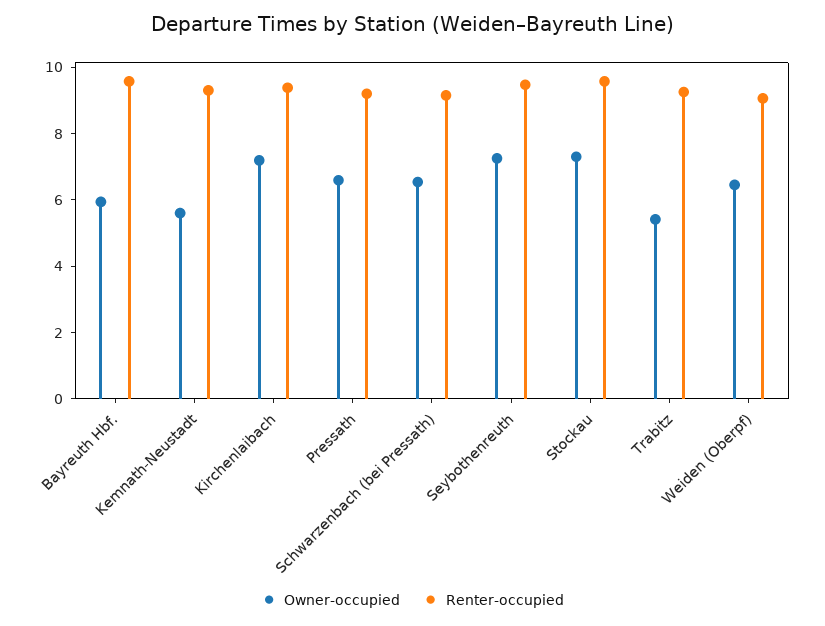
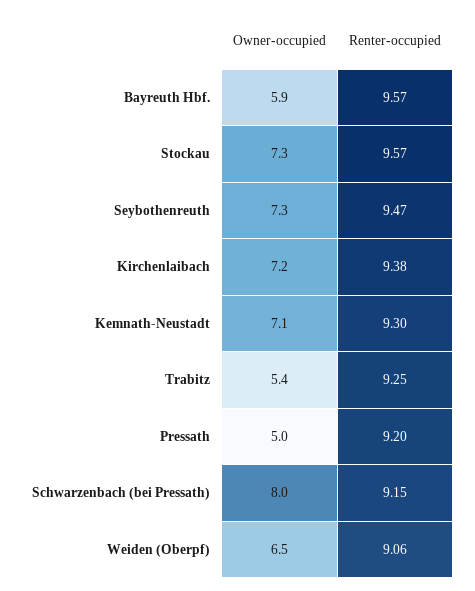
Owner-occupied, Kemnath-Neustadt: 5.5 -> 7.1
Owner-occupied, Pressath: 6.5 -> 5
Owner-occupied, Schwarzenbach (bei Pressath): 6.5 -> 8

